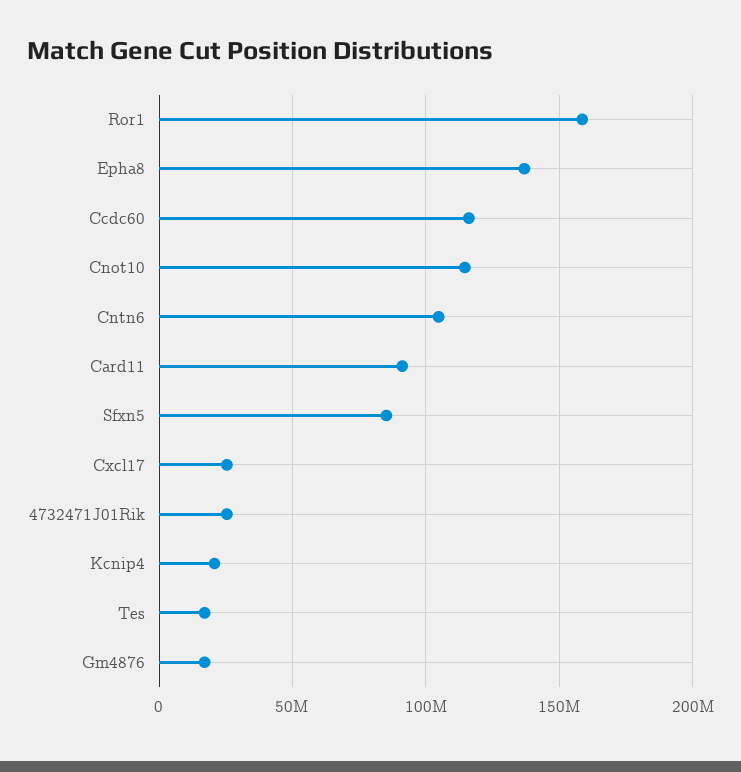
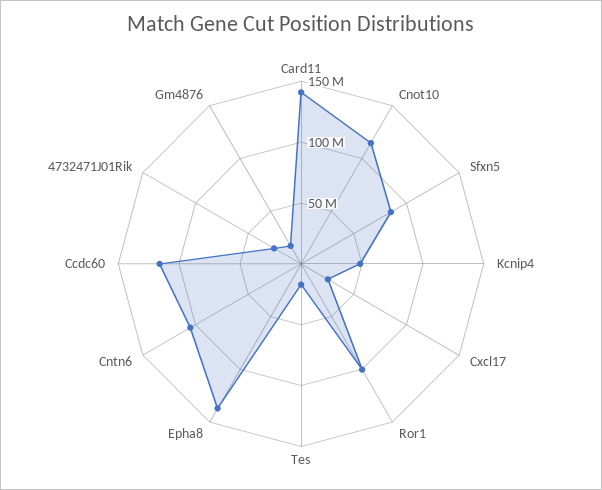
Ror1: 160000000 -> 100000000
Card11: 90000000 -> 140000000
Kcnip4: 20000000 -> 50000000

